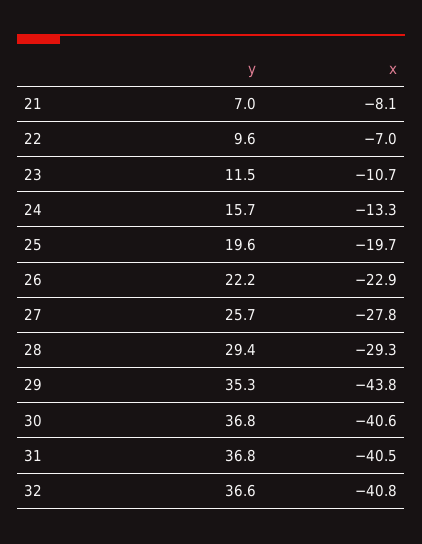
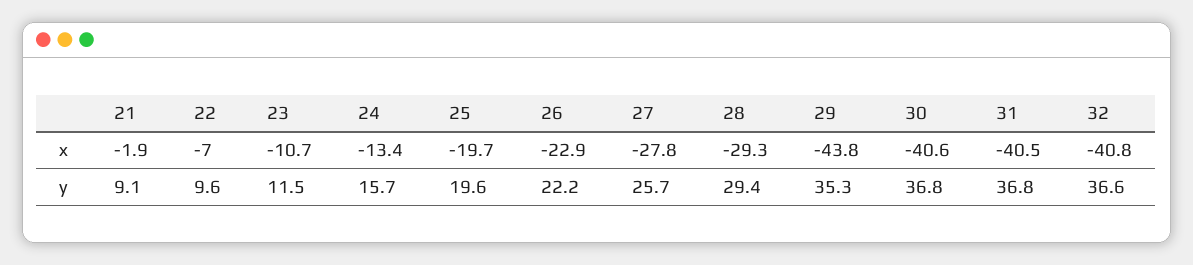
y, 21: 7 -> 9.1
x, 21: -8.1 -> -1.9
x, 24: -13.3 -> -13.4

